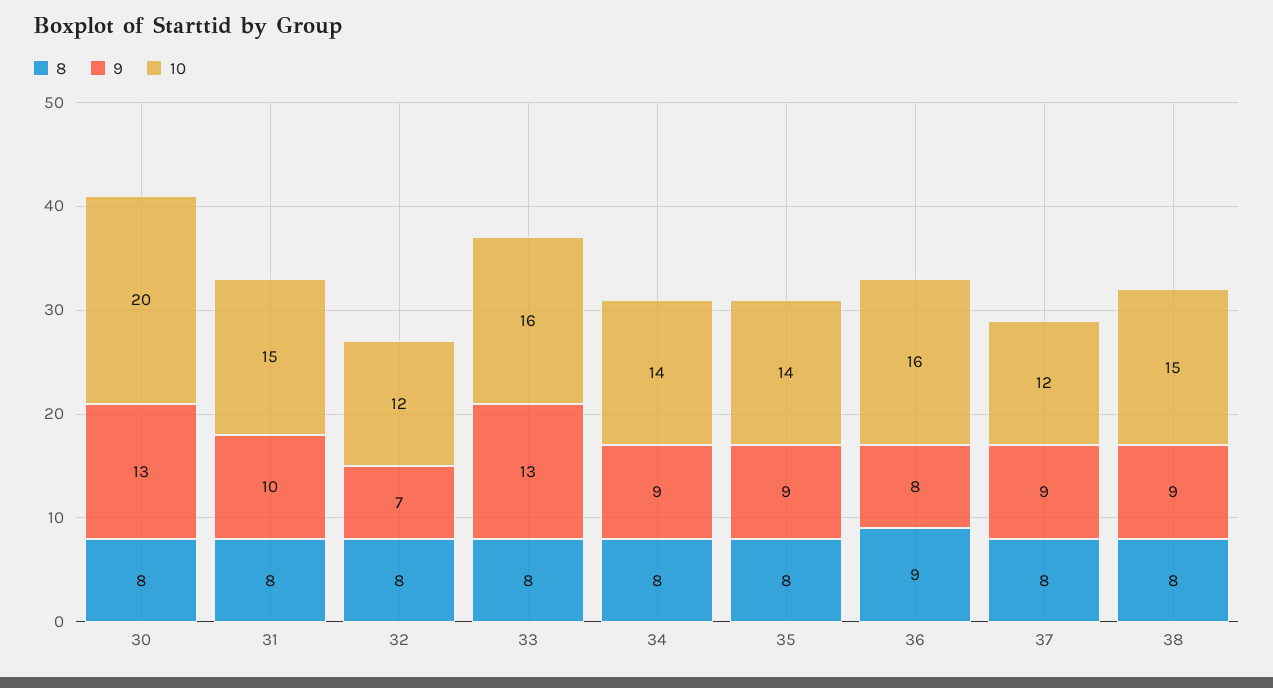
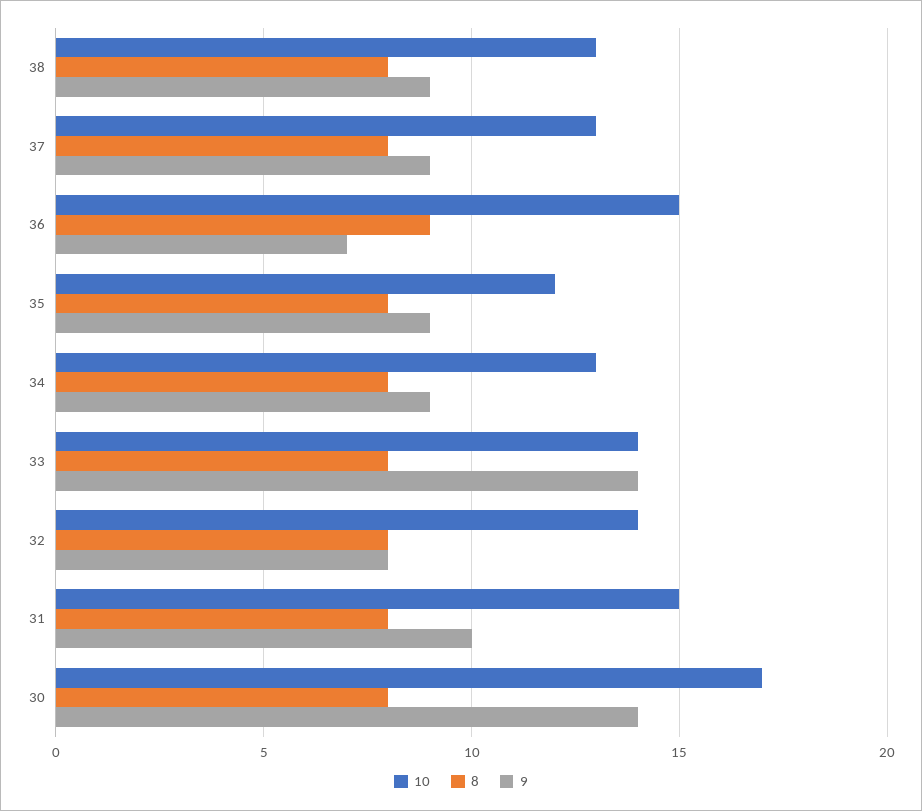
9, 30: 13 -> 14
10, 30: 20 -> 17
9, 32: 7 -> 8
10, 32: 12 -> 14
9, 33: 13 -> 14
10, 33: 16 -> 14
10, 34: 14 -> 13
10, 35: 14 -> 12
9, 36: 8 -> 7
10, 36: 16 -> 15
10, 37: 12 -> 13
10, 38: 15 -> 13

